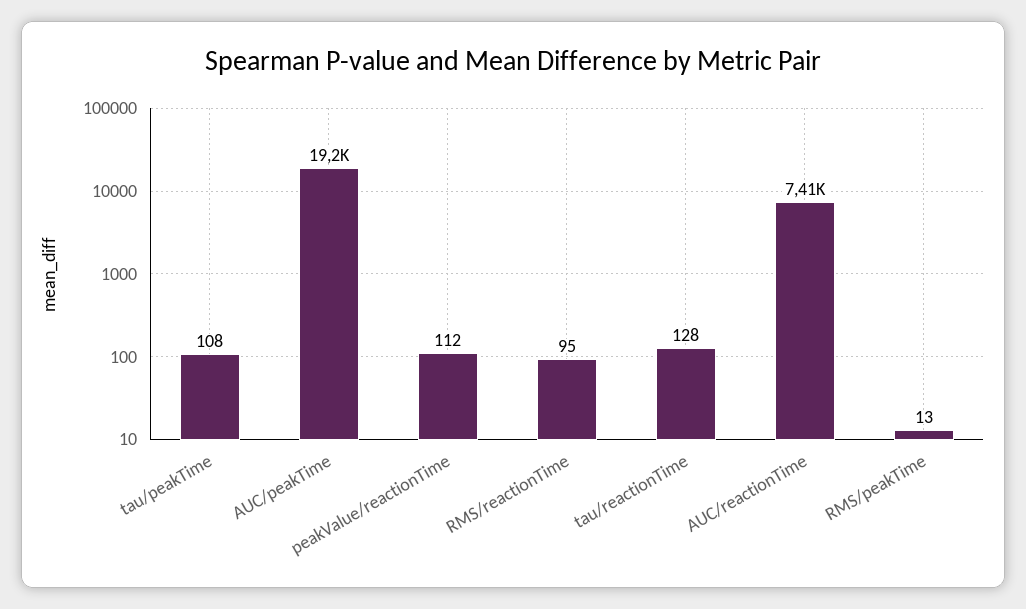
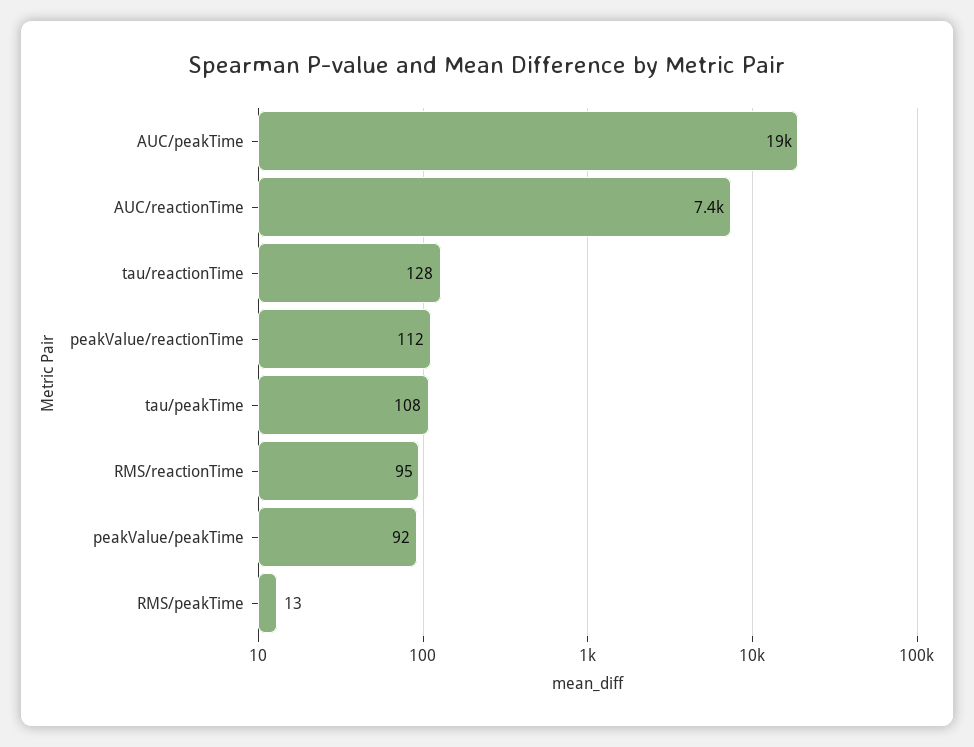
peakValue/peakTime: none -> 92

